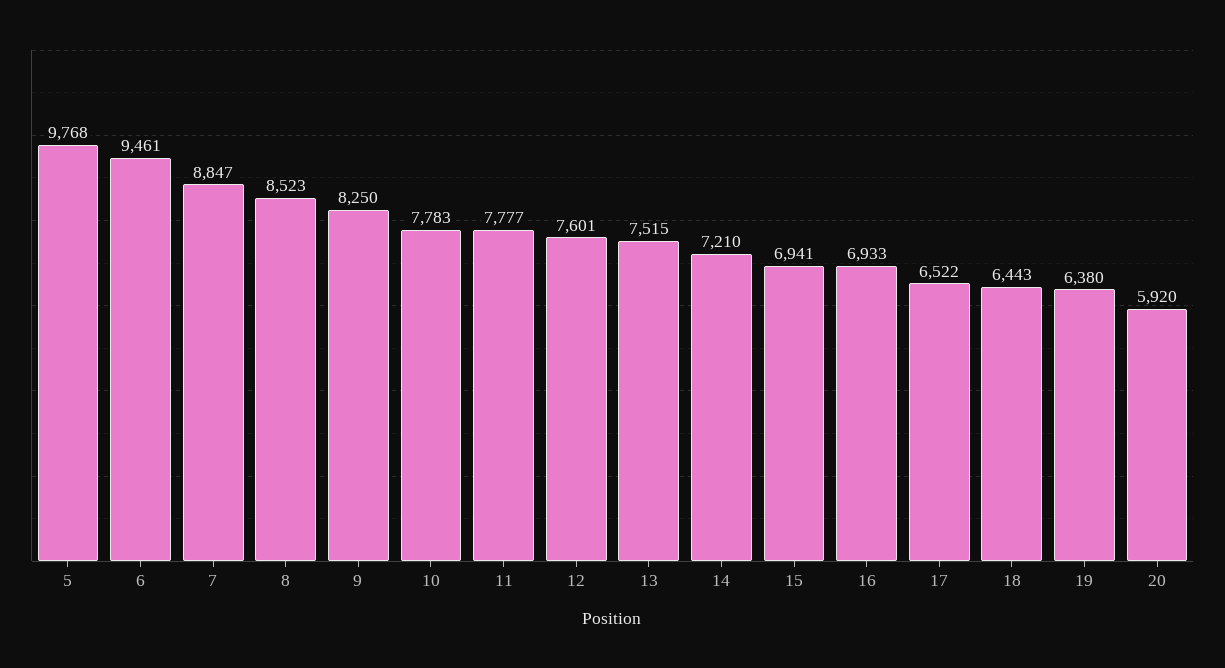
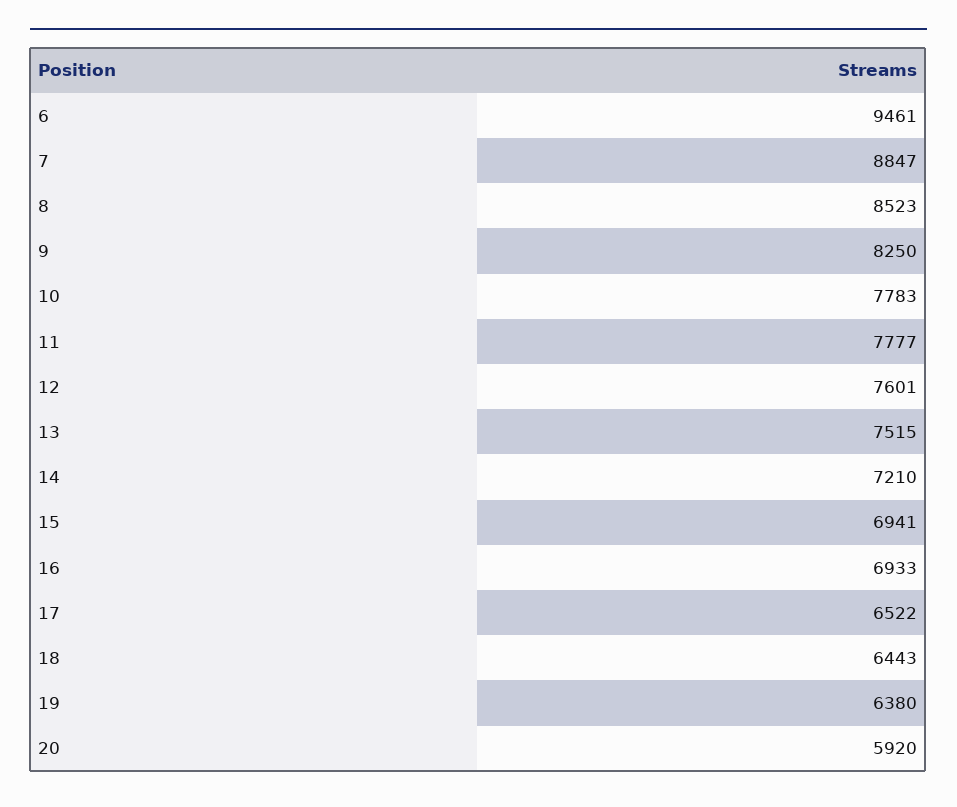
5: 9768 -> none

